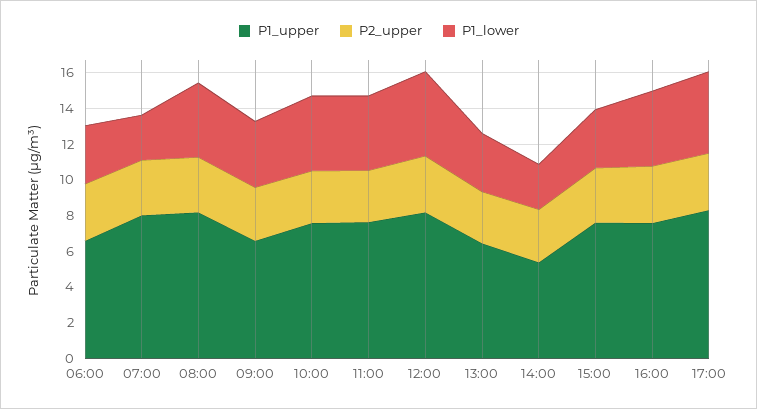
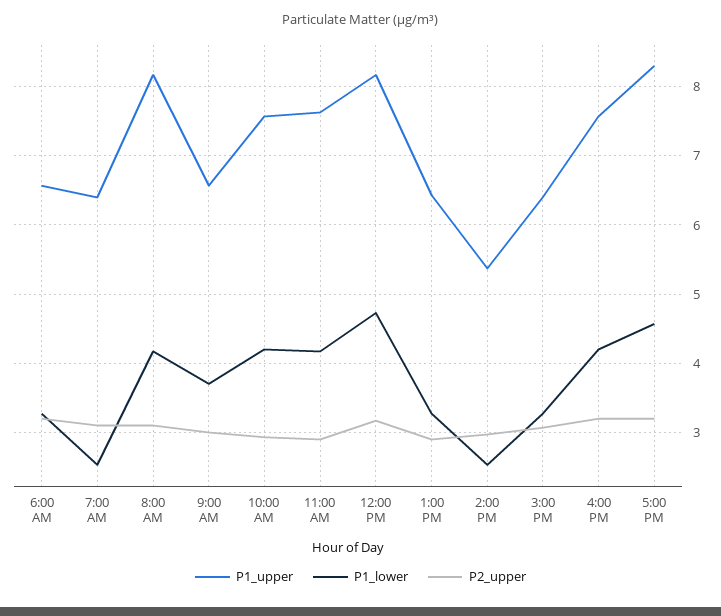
P1_upper, 07:00: 8 -> 6.4
P1_upper, 15:00: 7.5 -> 6.4

